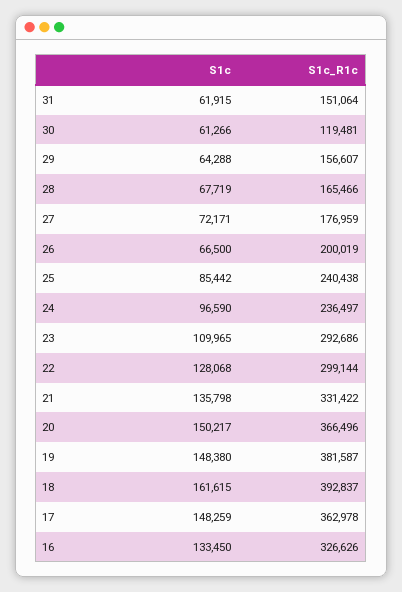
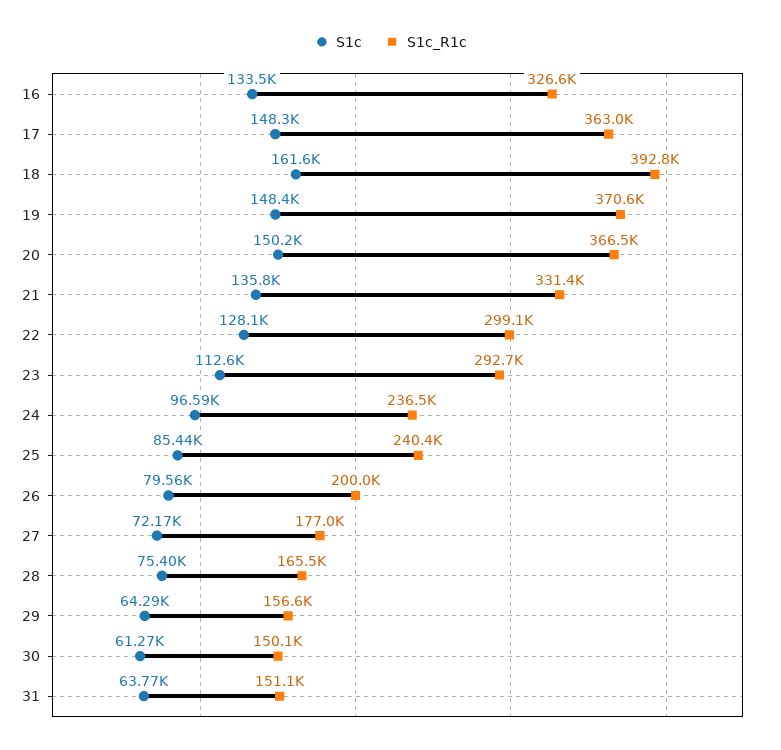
S1c, 31: 61915 -> 63770
S1c_R1c, 30: 119481 -> 150100
S1c, 28: 67719 -> 75400
S1c, 26: 66500 -> 79560
S1c, 23: 109965 -> 112600
S1c_R1c, 19: 381587 -> 370600

